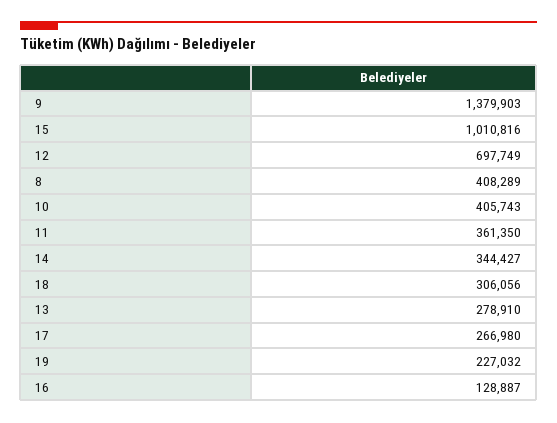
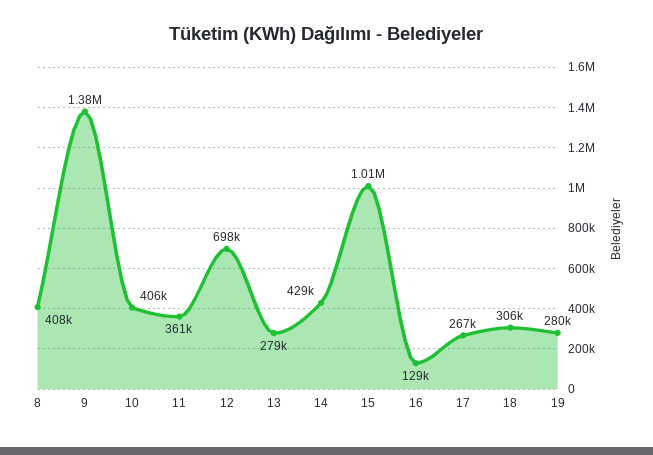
14: 344427 -> 429000
19: 227032 -> 280000

